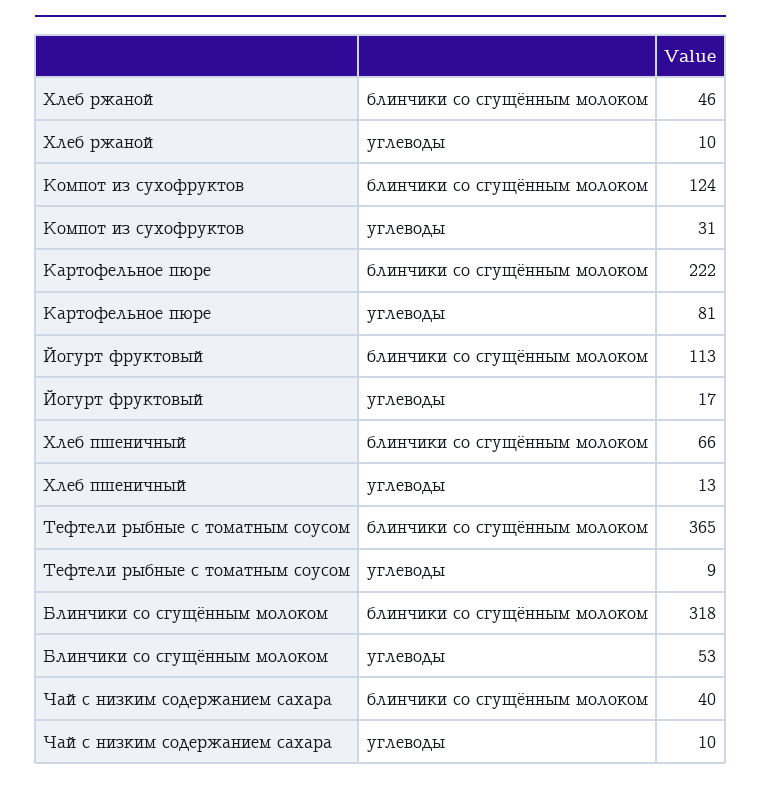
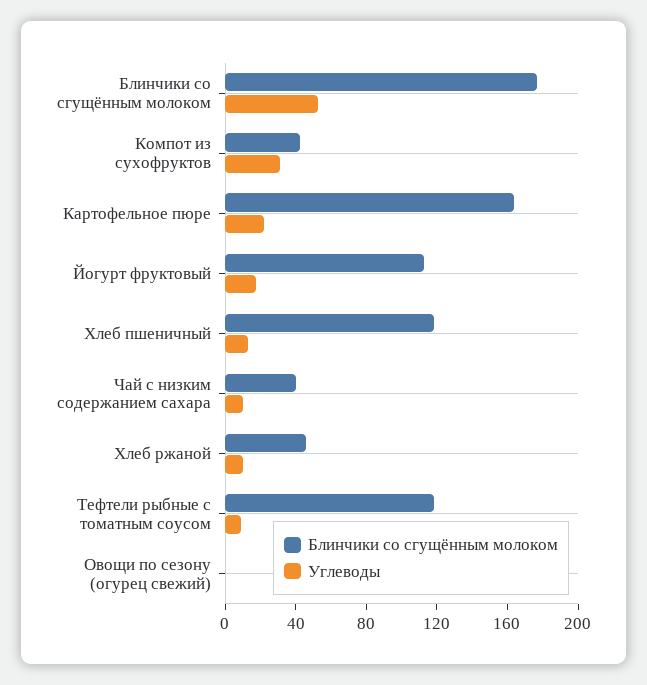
блинчики со сгущённым молоком, Компот из сухофруктов: 124 -> 40
блинчики со сгущённым молоком, Картофельное пюре: 222 -> 160
углеводы, Картофельное пюре: 81 -> 20
блинчики со сгущённым молоком, Хлеб пшеничный: 66 -> 120
блинчики со сгущённым молоком, Тефтели рыбные с томатным соусом: 365 -> 120
блинчики со сгущённым молоком, Блинчики со сгущённым молоком: 318 -> 180
блинчики со сгущённым молоком, Овощи по сезону (огурец свежий): none -> 0
углеводы, Овощи по сезону (огурец свежий): none -> 0

